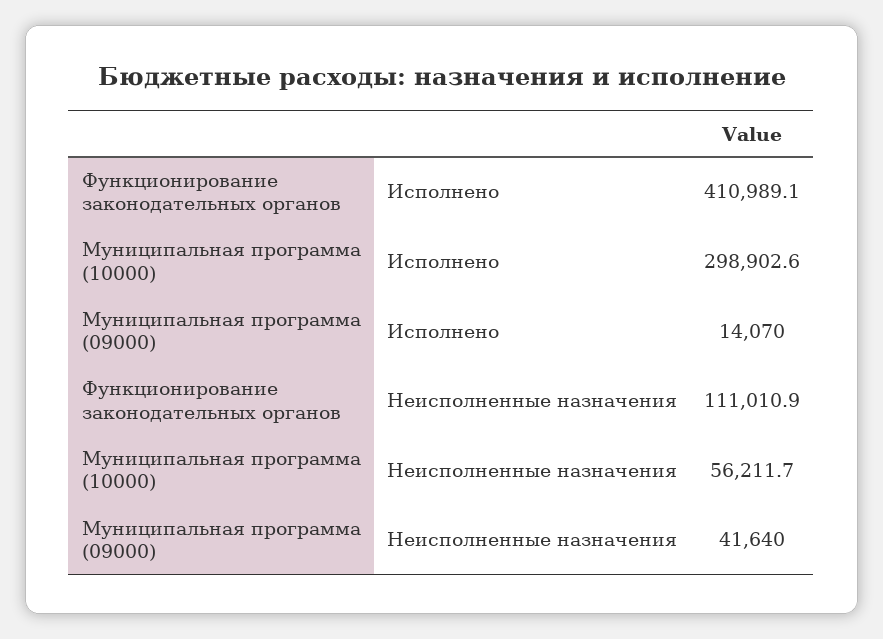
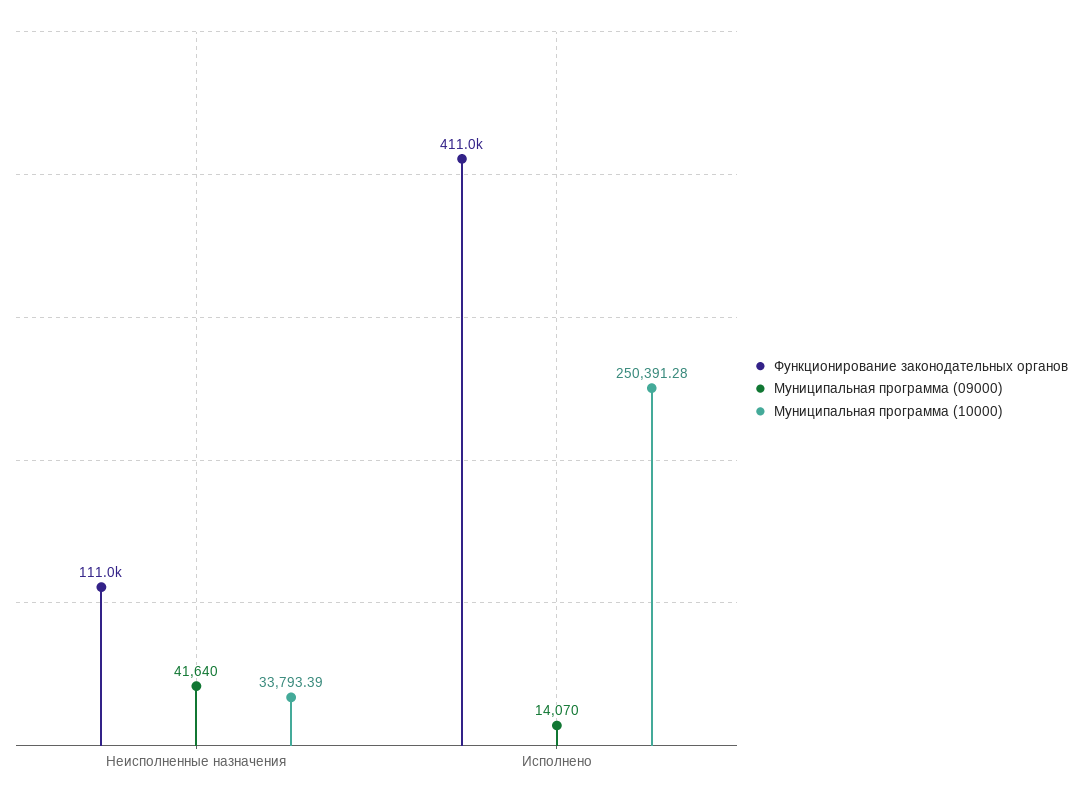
Муниципальная программа (10000), Исполнено: 298902.6 -> 250391.28
Муниципальная программа (10000), Неисполненные назначения: 56211.7 -> 33793.39

